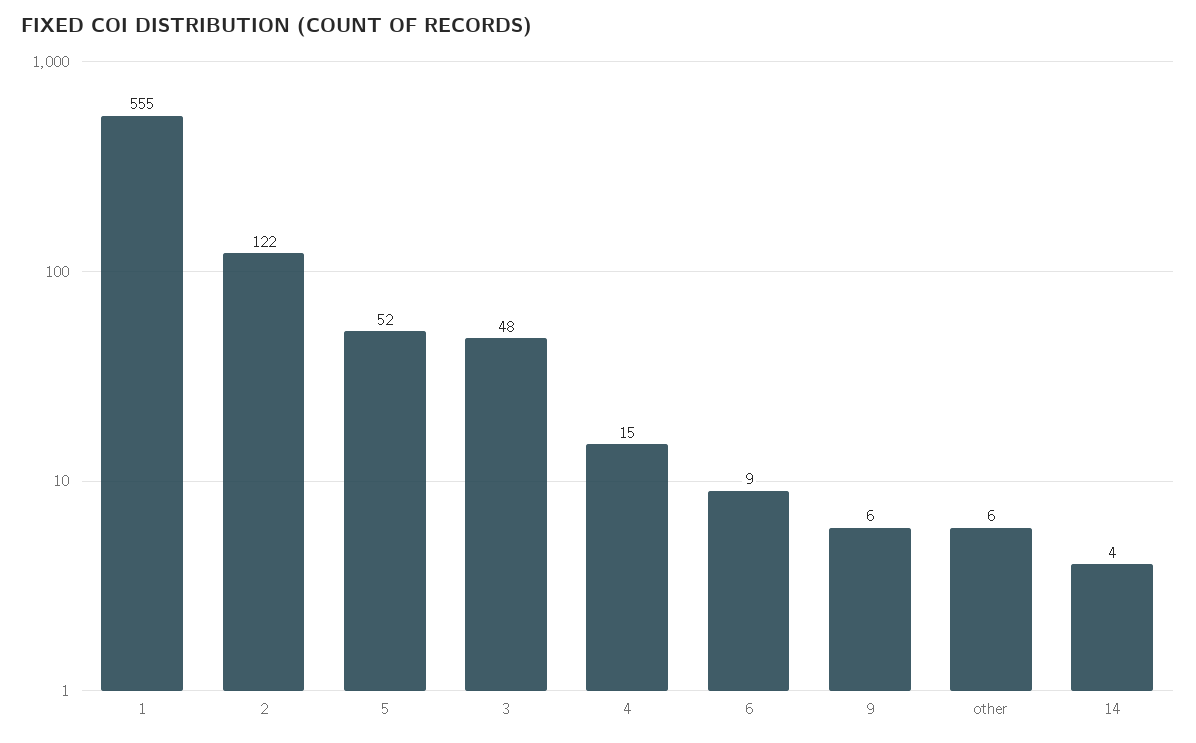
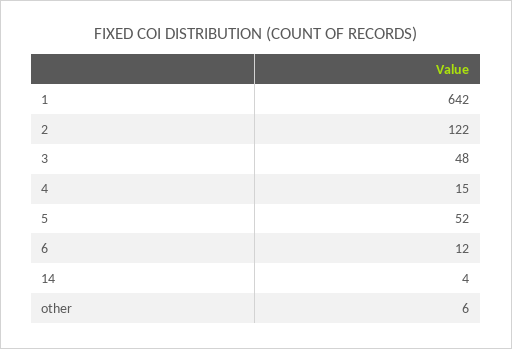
1: 555 -> 642
6: 9 -> 12
9: 6 -> none

